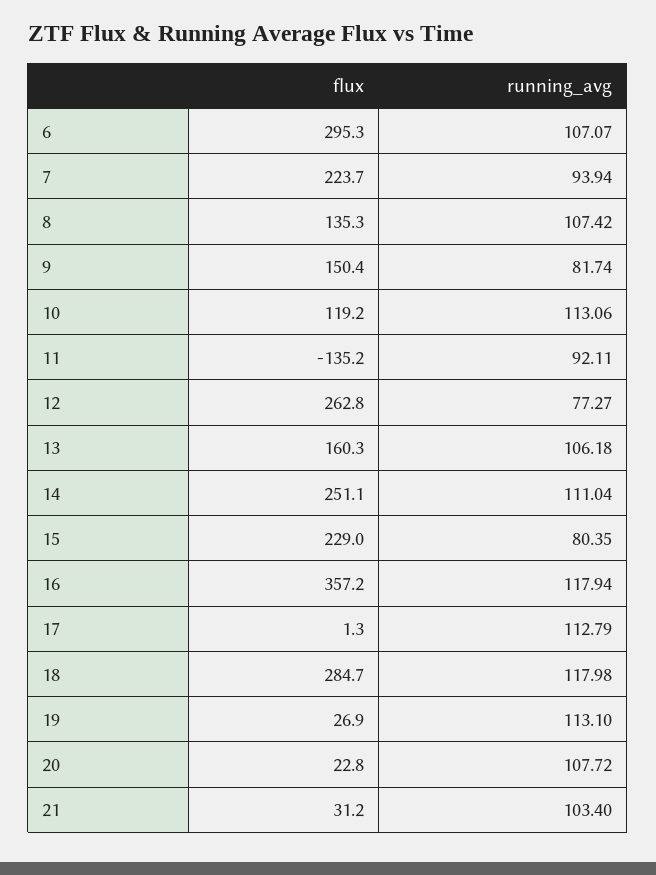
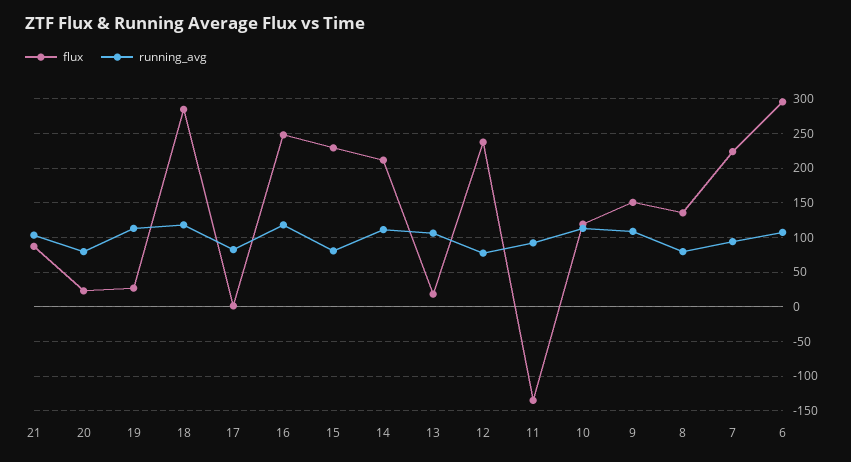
running_avg, 8: 107.42 -> 80
running_avg, 9: 81.74 -> 110
flux, 12: 262.8 -> 240
flux, 13: 160.3 -> 20
flux, 14: 251.1 -> 210
flux, 16: 357.2 -> 250
running_avg, 17: 112.79 -> 80
running_avg, 20: 107.72 -> 80
flux, 21: 31.2 -> 90

